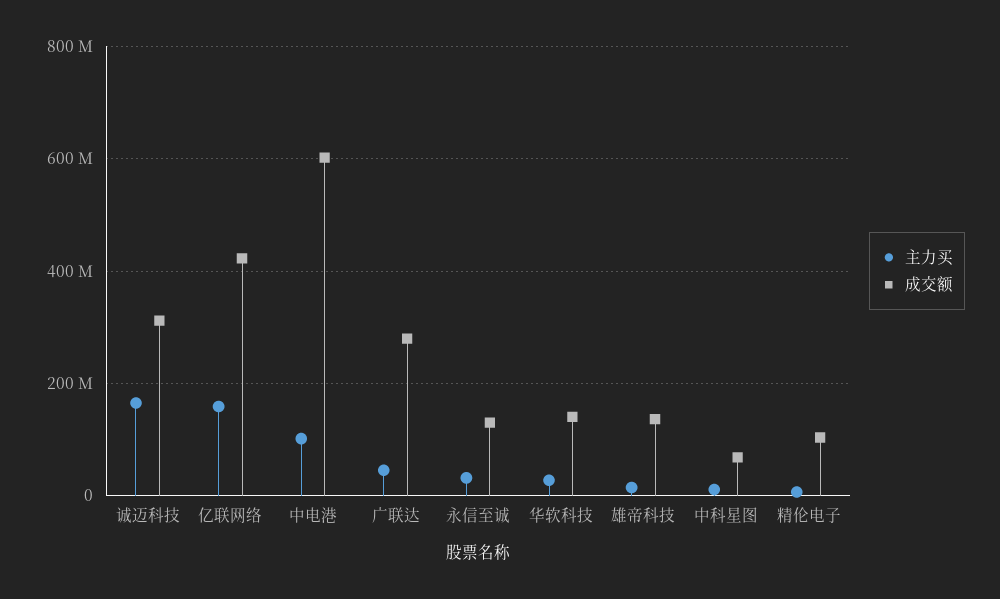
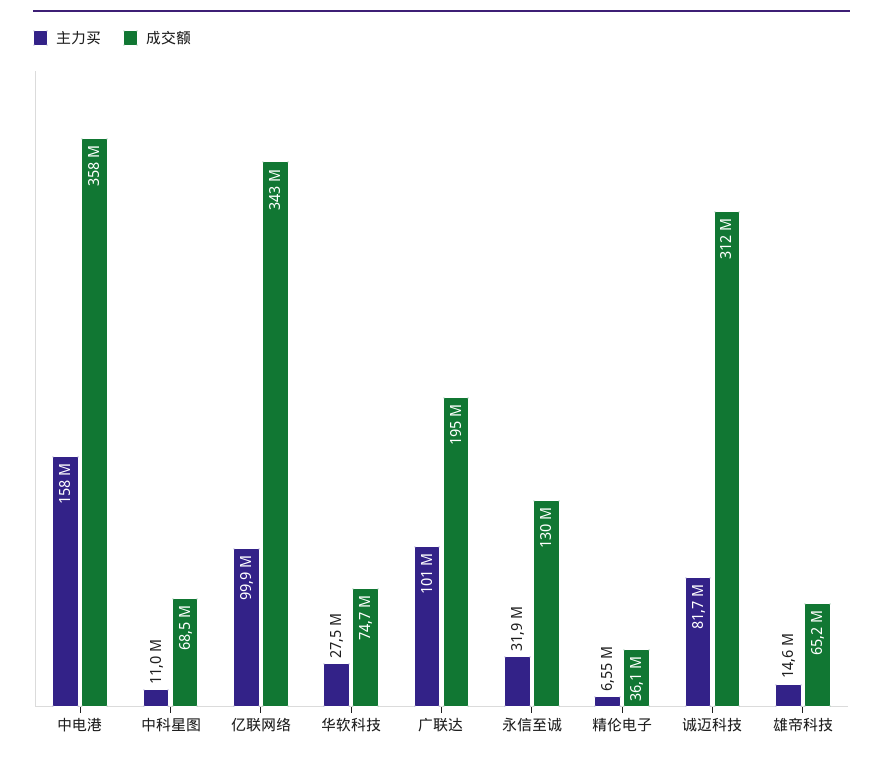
主力买, 诚迈科技: 160000000 -> 81700000
主力买, 亿联网络: 160000000 -> 99900000
成交额, 亿联网络: 420000000 -> 343000000
主力买, 中电港: 100000000 -> 158000000
成交额, 中电港: 600000000 -> 358000000
主力买, 广联达: 40000000 -> 101000000
成交额, 广联达: 280000000 -> 195000000
成交额, 华软科技: 140000000 -> 74700000
成交额, 雄帝科技: 140000000 -> 65200000
成交额, 精伦电子: 100000000 -> 36100000

